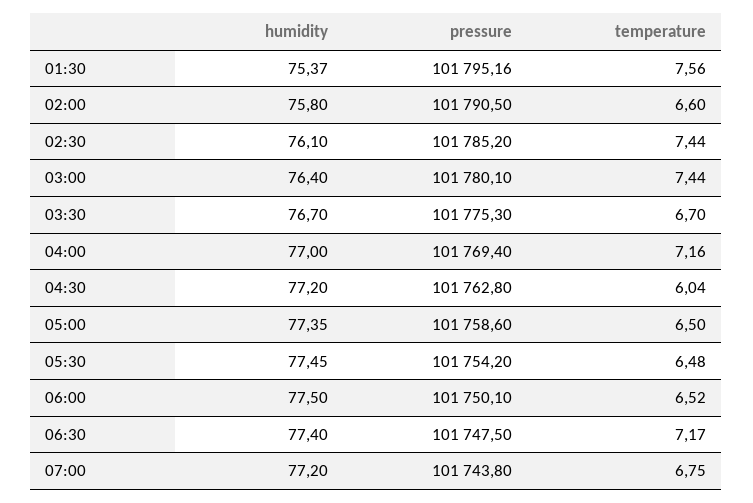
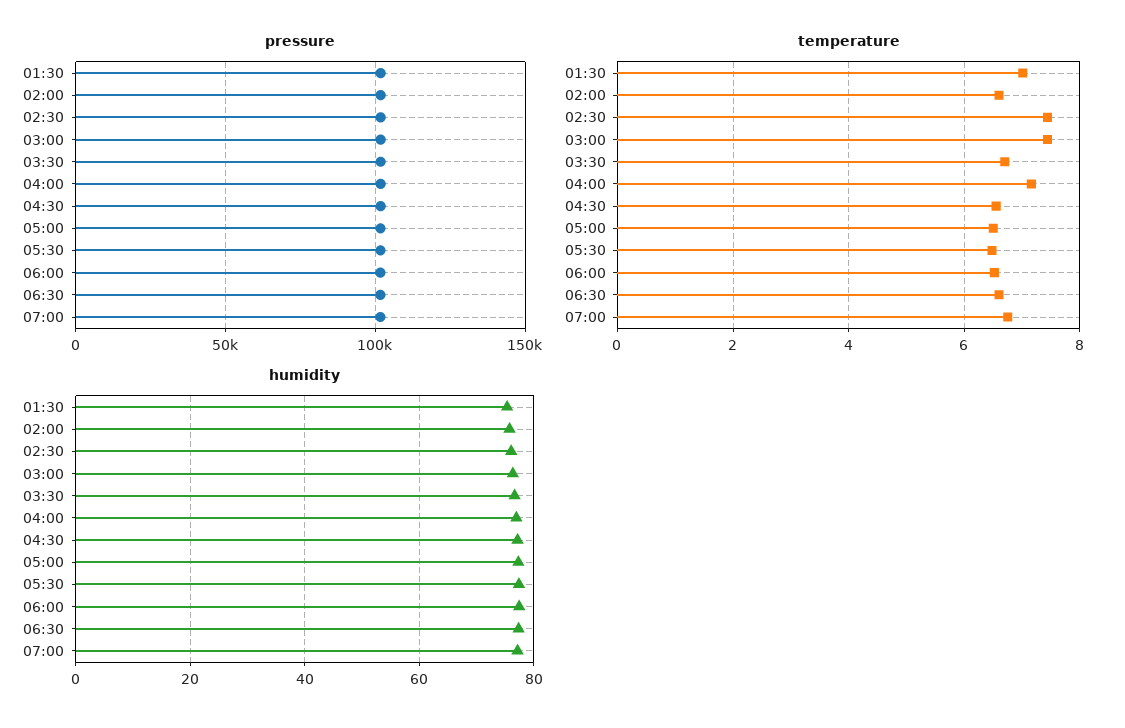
temperature, 01:30: 7.56 -> 7
temperature, 04:30: 6.04 -> 6.6
temperature, 06:30: 7.17 -> 6.6

